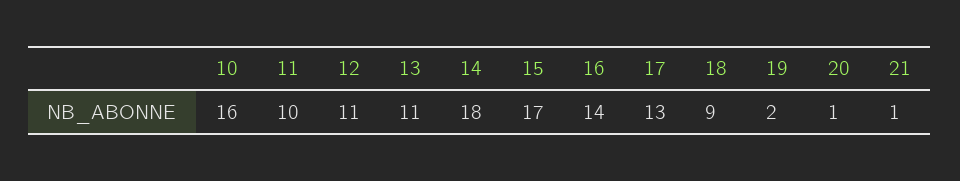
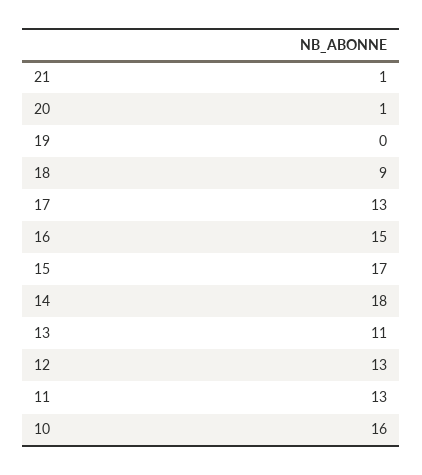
11: 10 -> 13
12: 11 -> 13
16: 14 -> 15
19: 2 -> 0

